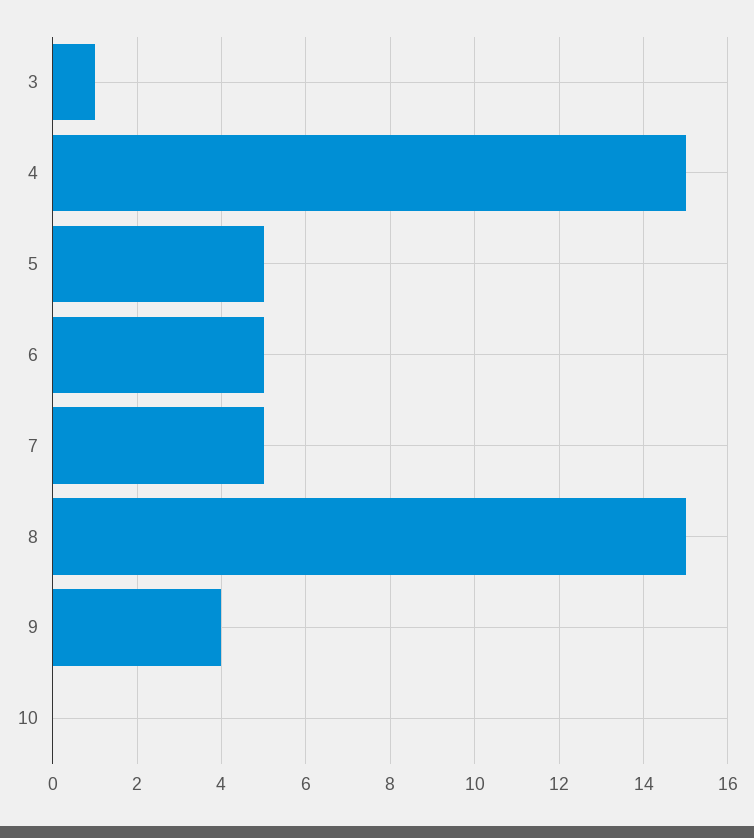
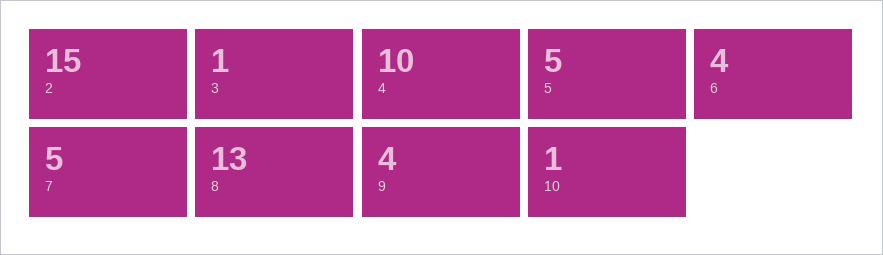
4: 15 -> 10
6: 5 -> 4
8: 15 -> 13
10: 0 -> 1
2: none -> 15

